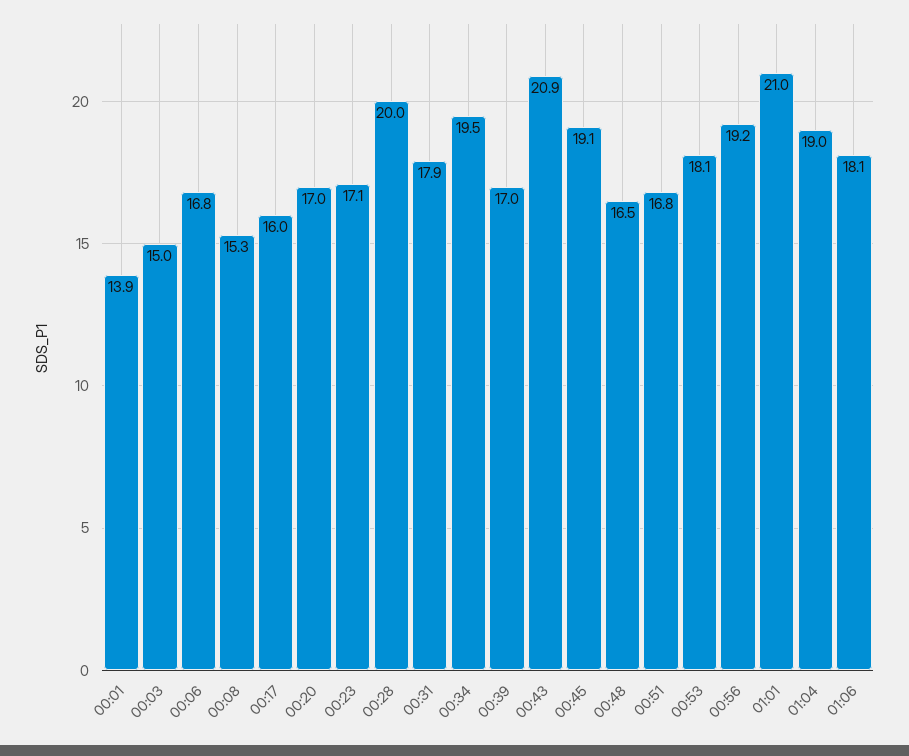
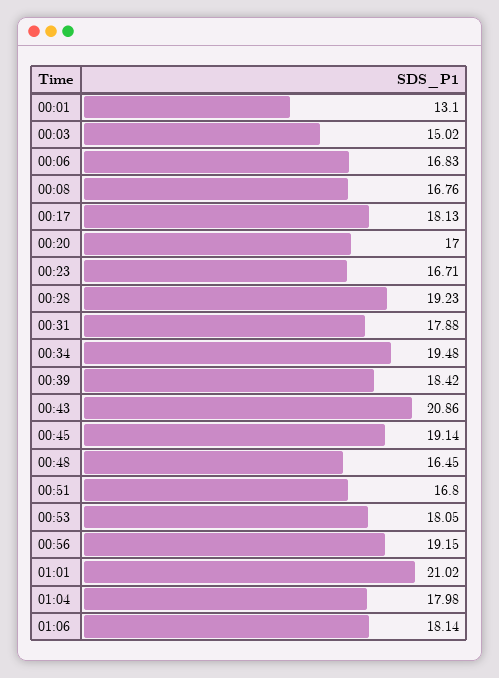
00:01: 13.9 -> 13.1
00:08: 15.3 -> 16.76
00:17: 16 -> 18.13
00:23: 17.1 -> 16.71
00:28: 20 -> 19.23
00:39: 17 -> 18.42
01:04: 19 -> 17.98

